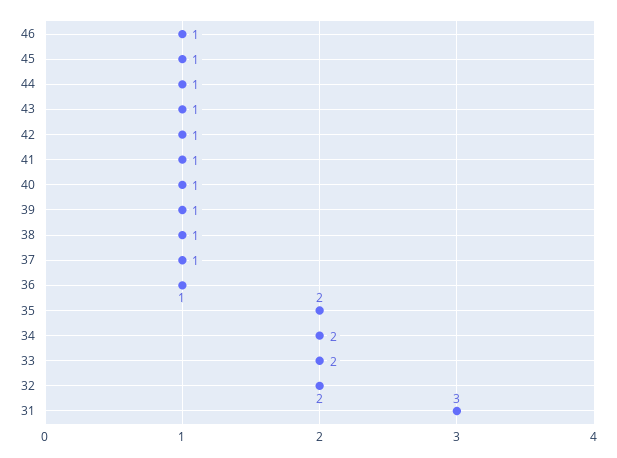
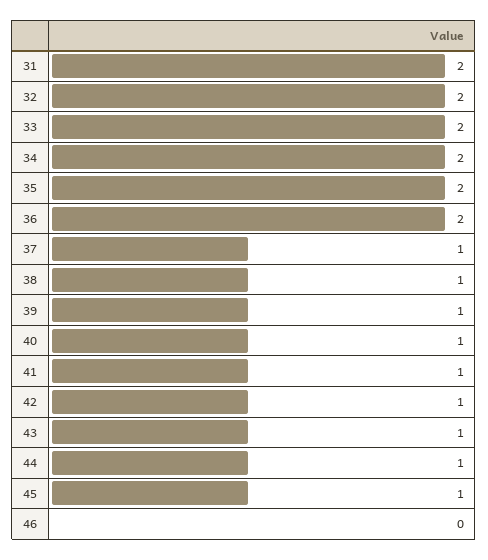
46: 1 -> 0
36: 1 -> 2
31: 3 -> 2

